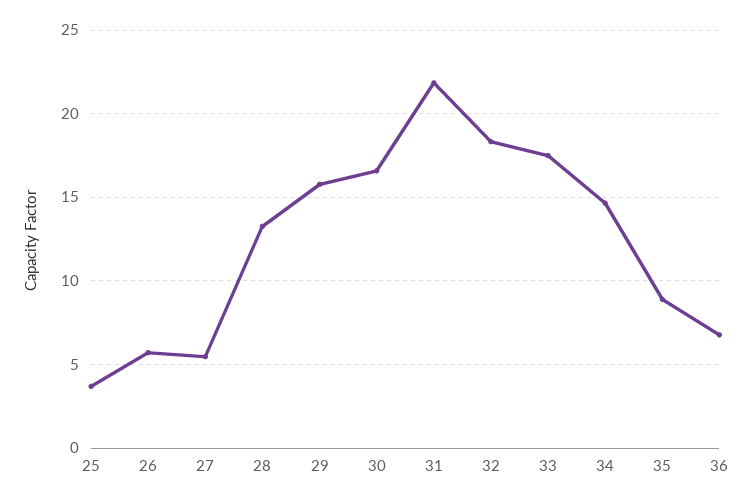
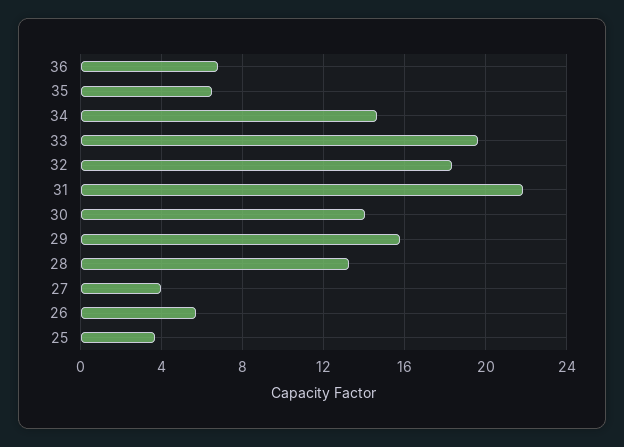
27: 5.5 -> 4
30: 16.5 -> 14
33: 17.5 -> 19.5
35: 9 -> 6.5

